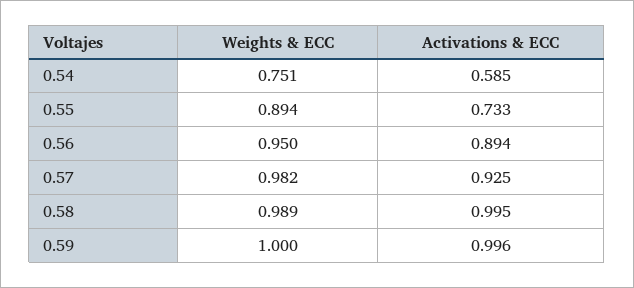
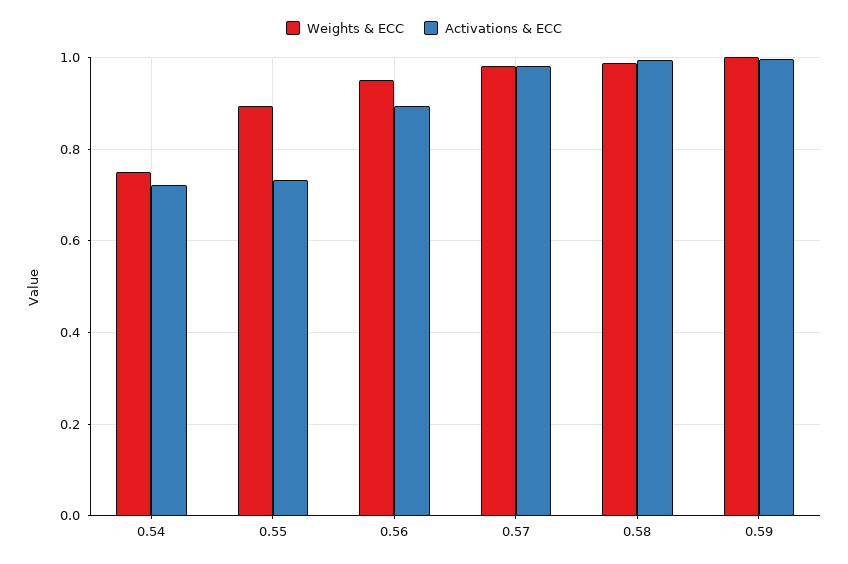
Activations & ECC, 0.54: 0.585 -> 0.72
Activations & ECC, 0.57: 0.925 -> 0.98

